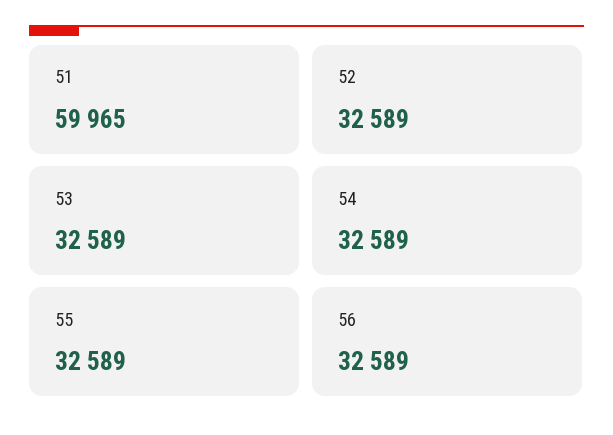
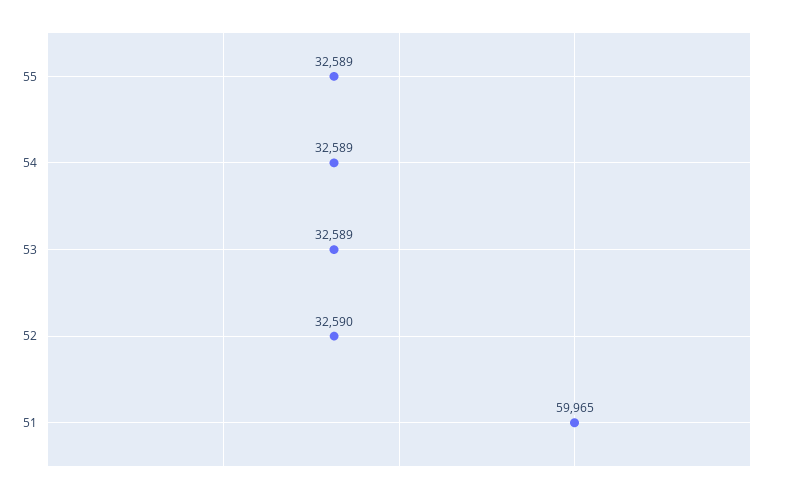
52: 32589 -> 32590
56: 32589 -> none

